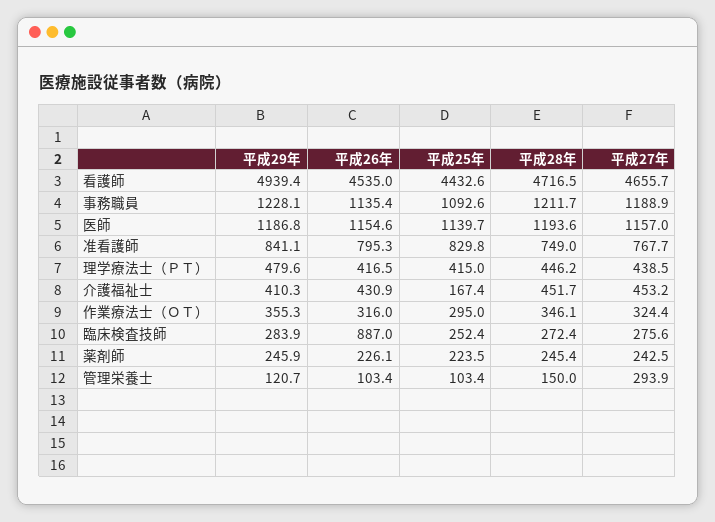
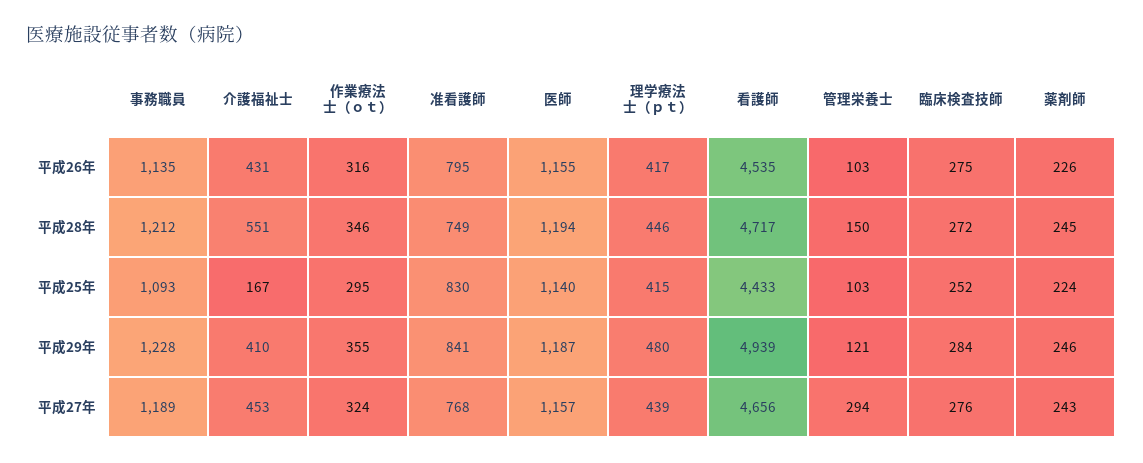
平成28年, 介護福祉士: 451.7 -> 551
平成26年, 臨床検査技師: 887 -> 275

